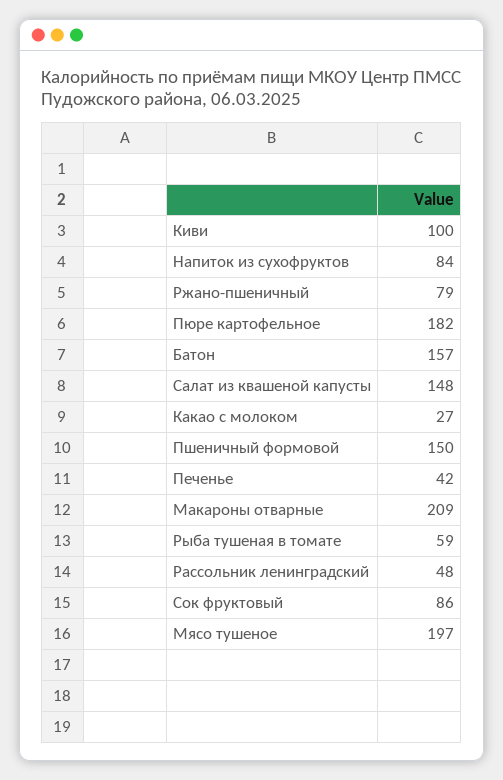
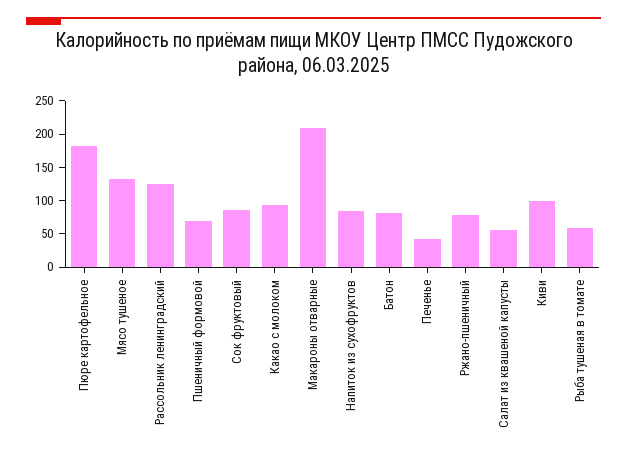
Батон: 157 -> 75
Салат из квашеной капусты: 148 -> 50
Какао с молоком: 27 -> 100
Пшеничный формовой: 150 -> 75
Рассольник ленинградский: 48 -> 125
Мясо тушеное: 197 -> 125

